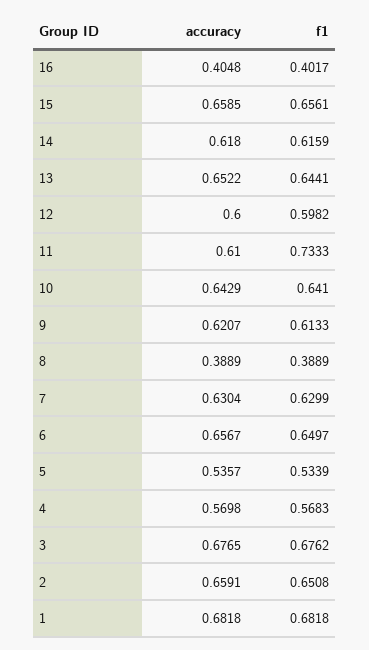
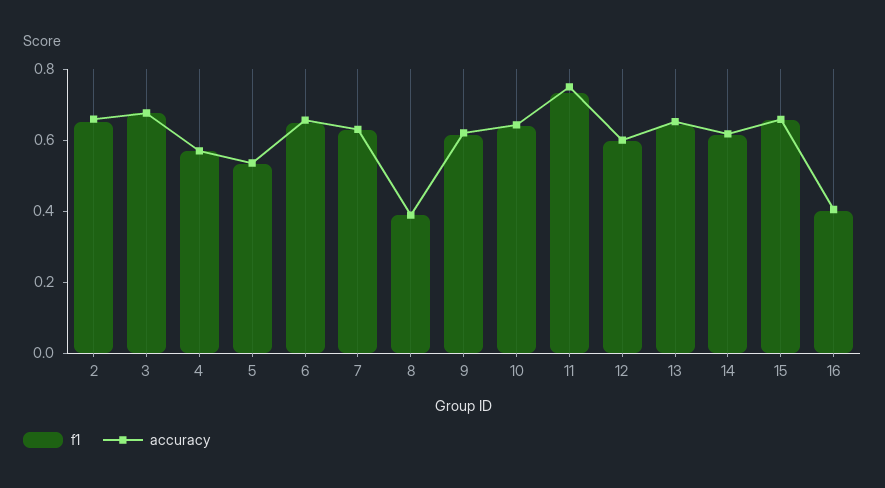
accuracy, 11: 0.61 -> 0.75
accuracy, 1: 0.6818 -> none
f1, 1: 0.6818 -> none

